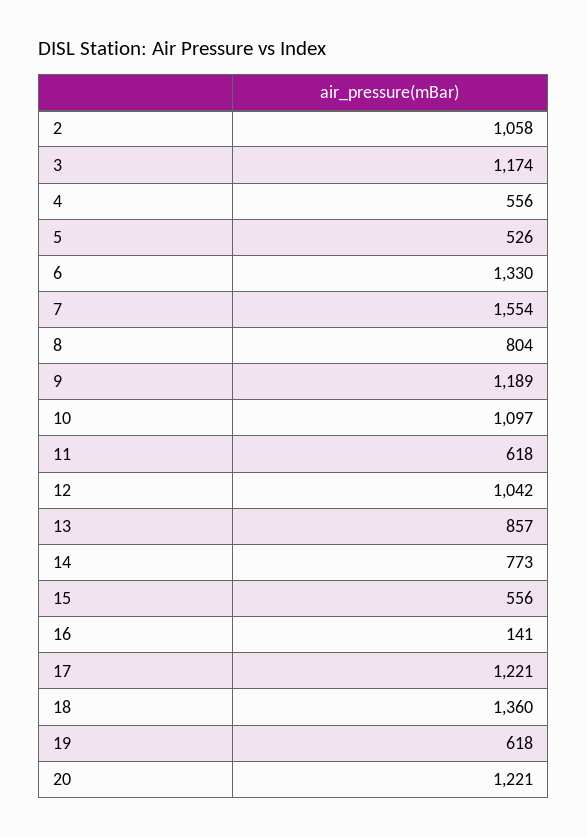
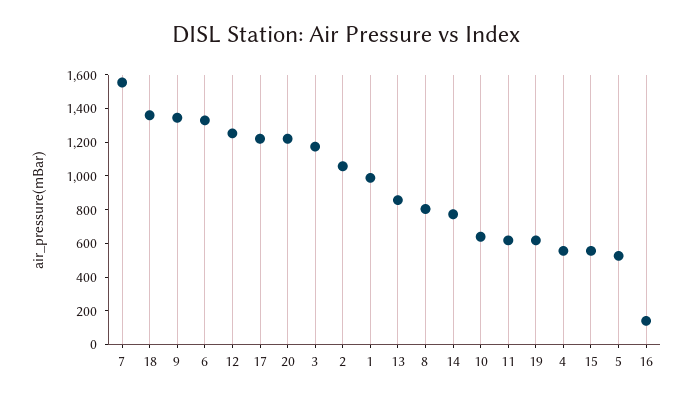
9: 1189 -> 1350
10: 1097 -> 650
12: 1042 -> 1250
1: none -> 1000

